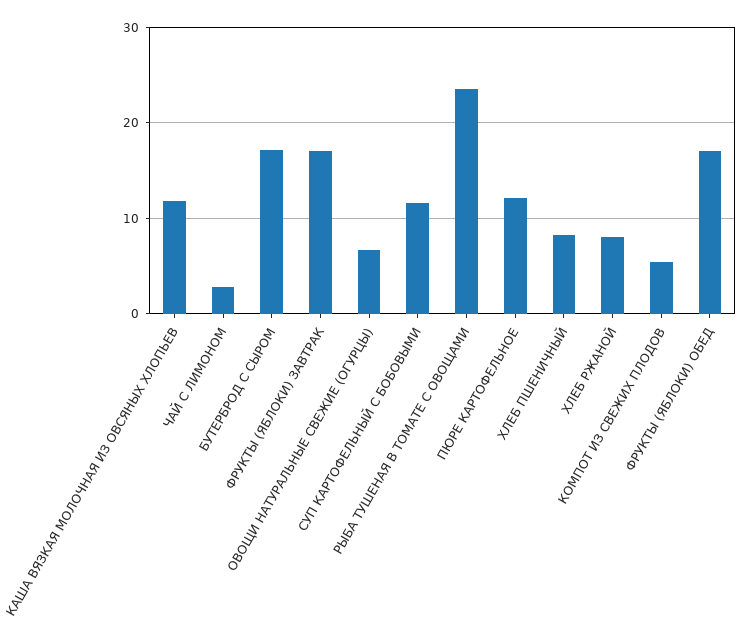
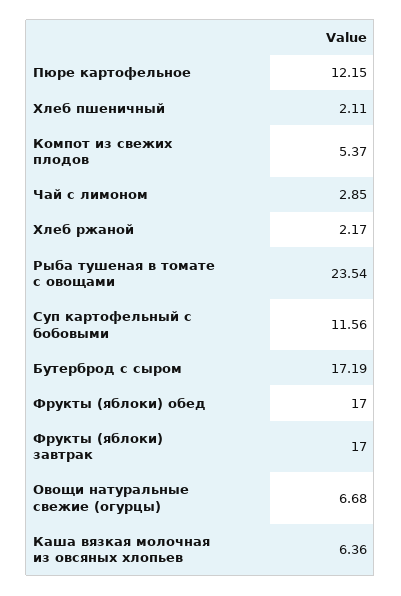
КАША ВЯЗКАЯ МОЛОЧНАЯ ИЗ ОВСЯНЫХ ХЛОПЬЕВ: 12 -> 6.36
ХЛЕБ ПШЕНИЧНЫЙ: 8 -> 2.11
ХЛЕБ РЖАНОЙ: 8 -> 2.17

